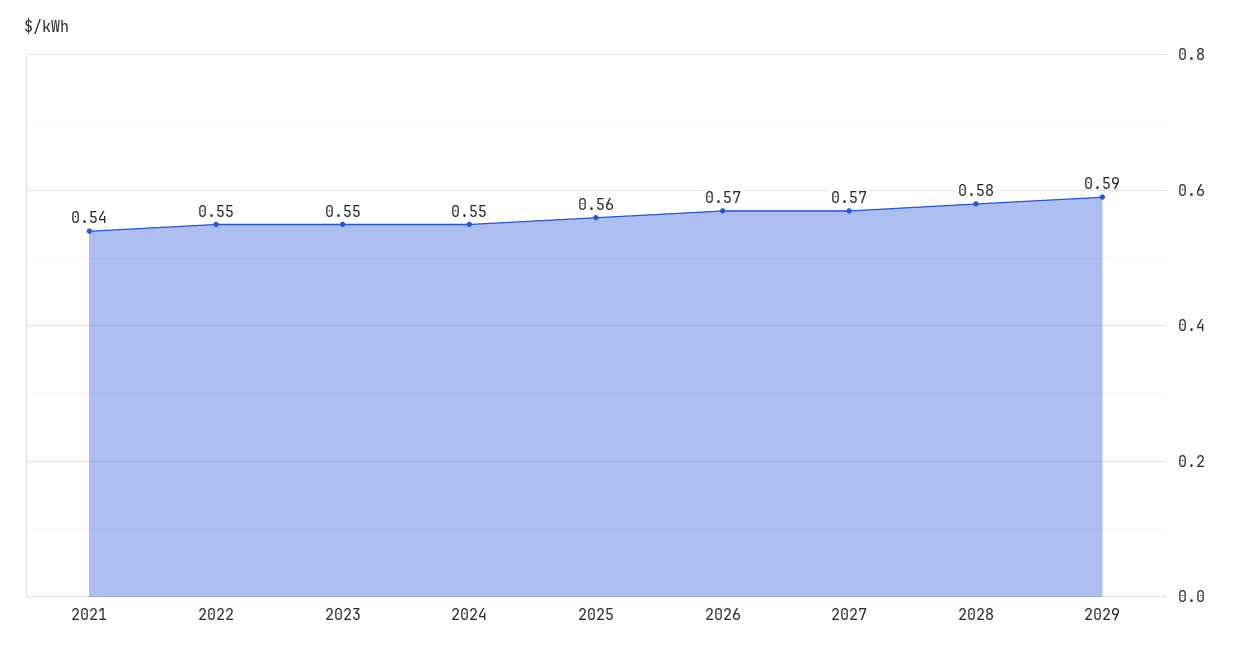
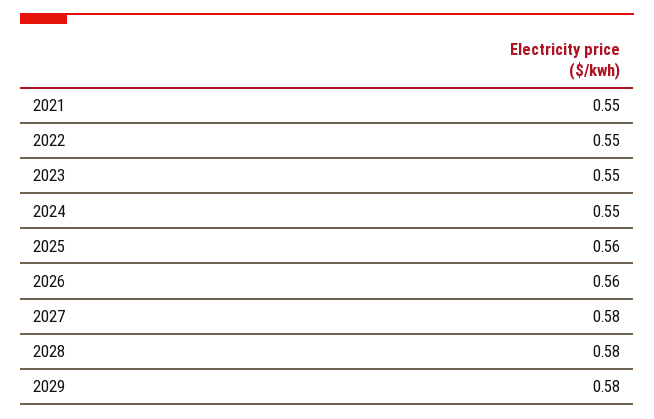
2021: 0.54 -> 0.55
2026: 0.57 -> 0.56
2027: 0.57 -> 0.58
2029: 0.59 -> 0.58

